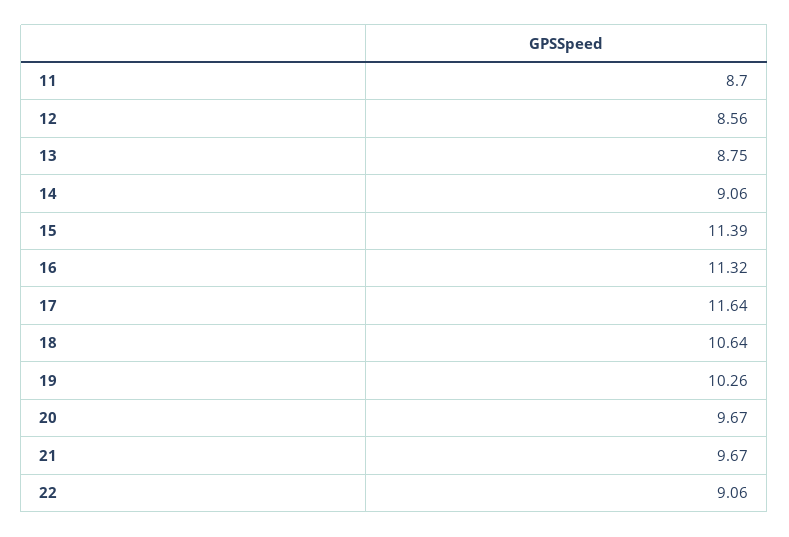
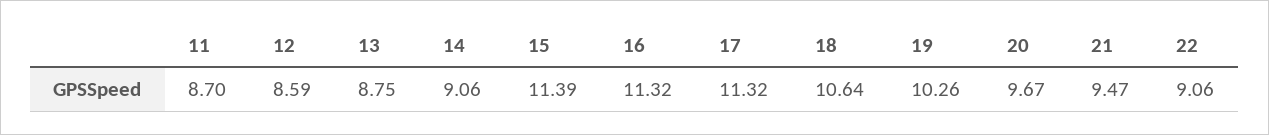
12: 8.56 -> 8.59
17: 11.64 -> 11.32
21: 9.67 -> 9.47

